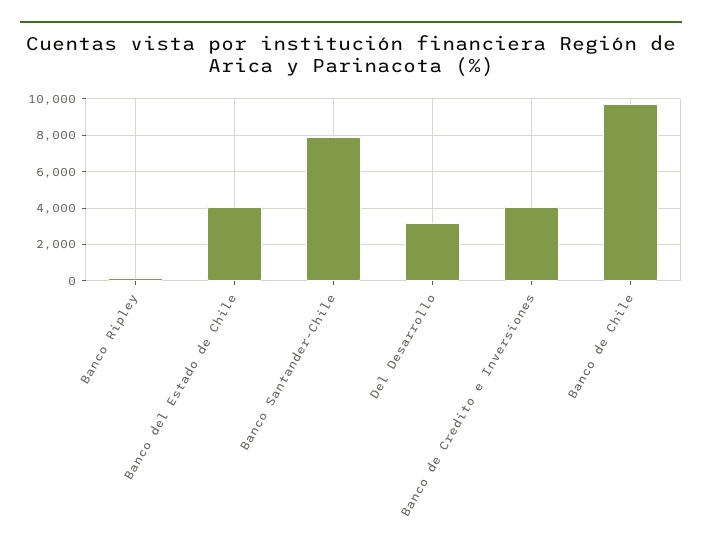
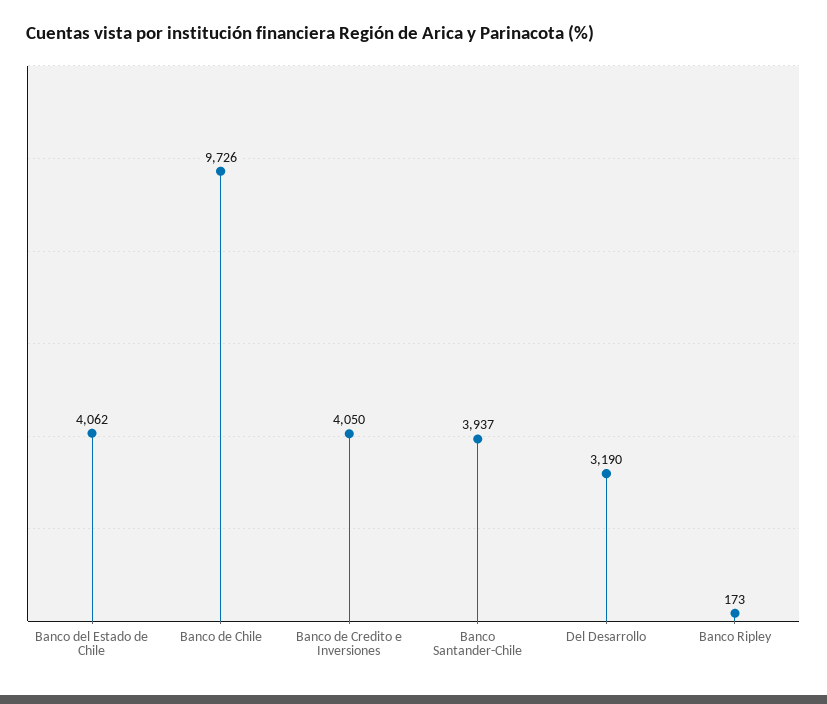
Banco Santander-Chile: 8000 -> 3937

